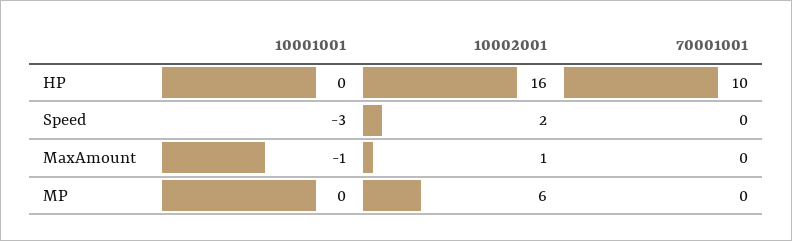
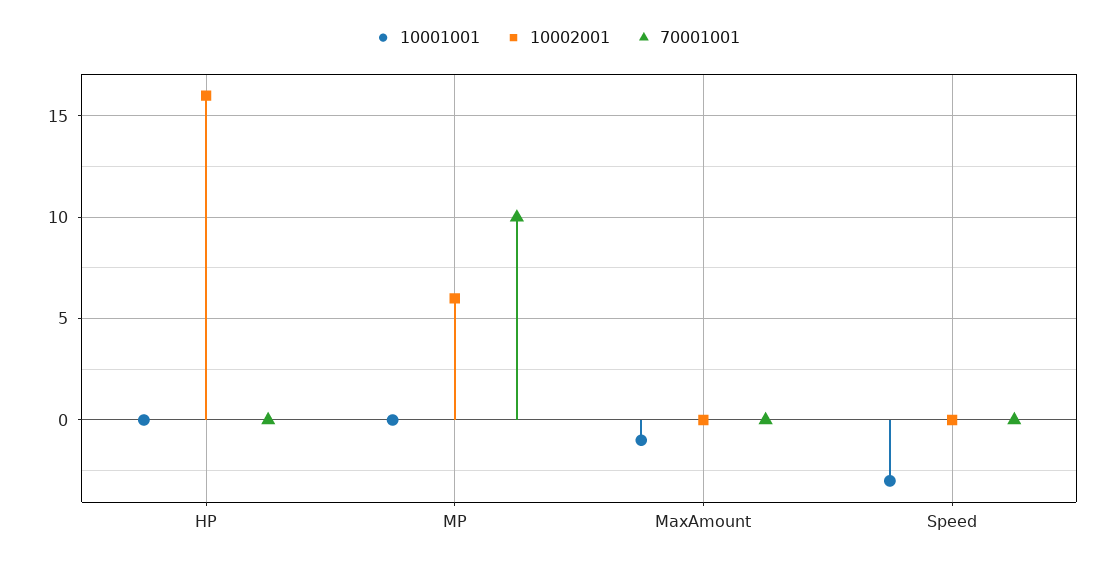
70001001, HP: 10 -> 0
10002001, Speed: 2 -> 0
10002001, MaxAmount: 1 -> 0
70001001, MP: 0 -> 10

